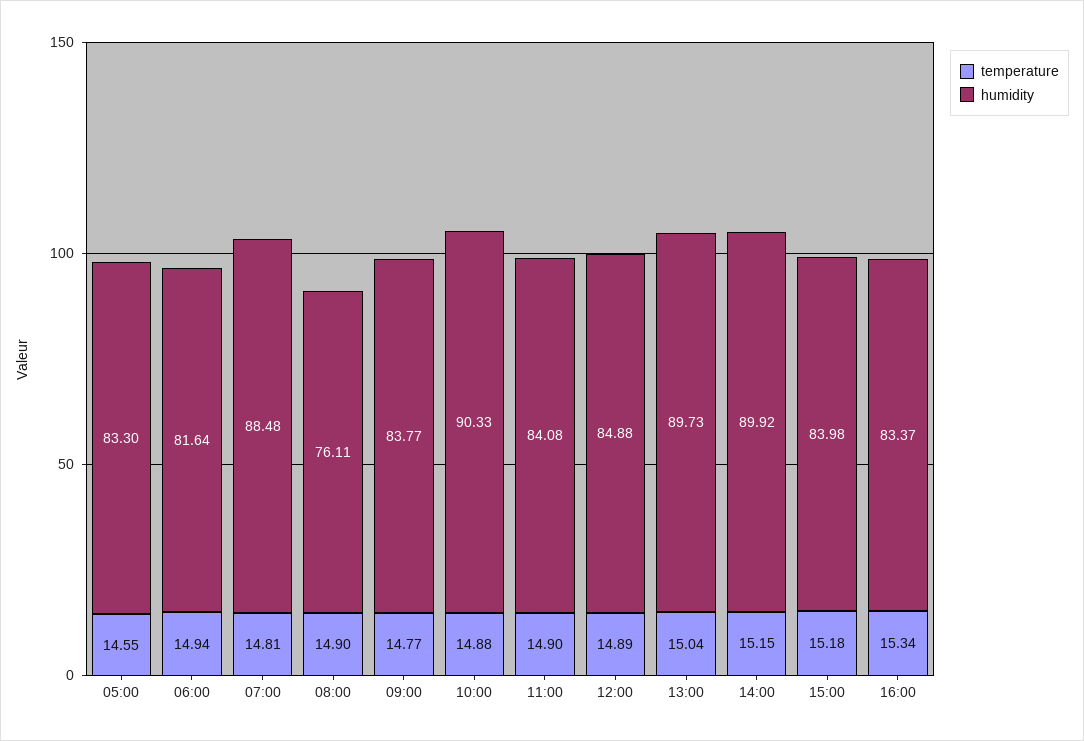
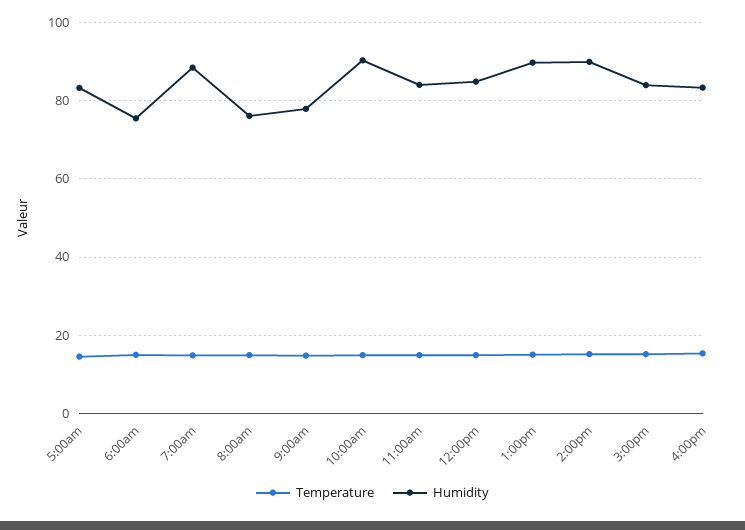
humidity, 06:00: 81.64 -> 76
humidity, 09:00: 83.77 -> 78

